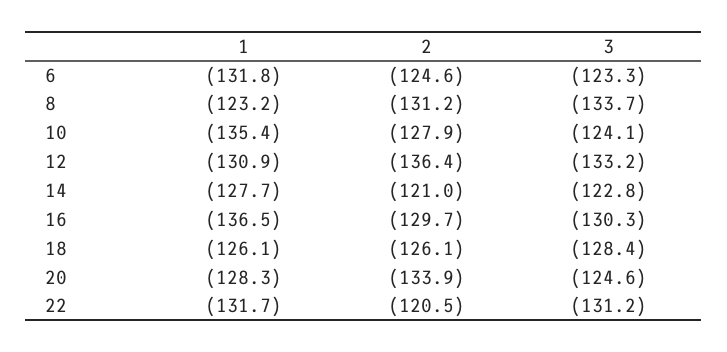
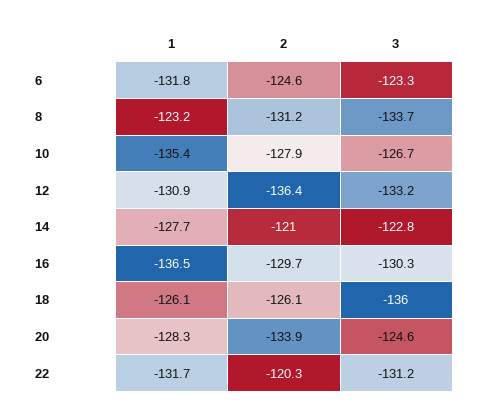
3, 10: -124.1 -> -126.7
3, 18: -128.4 -> -136
2, 22: -120.5 -> -120.3

